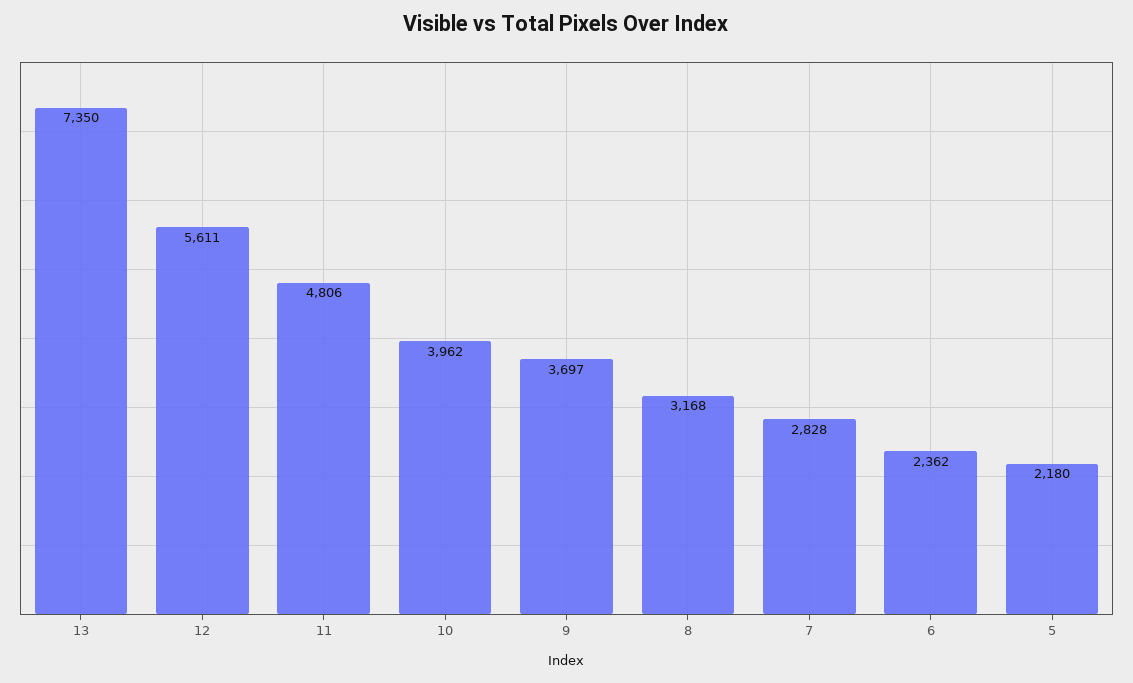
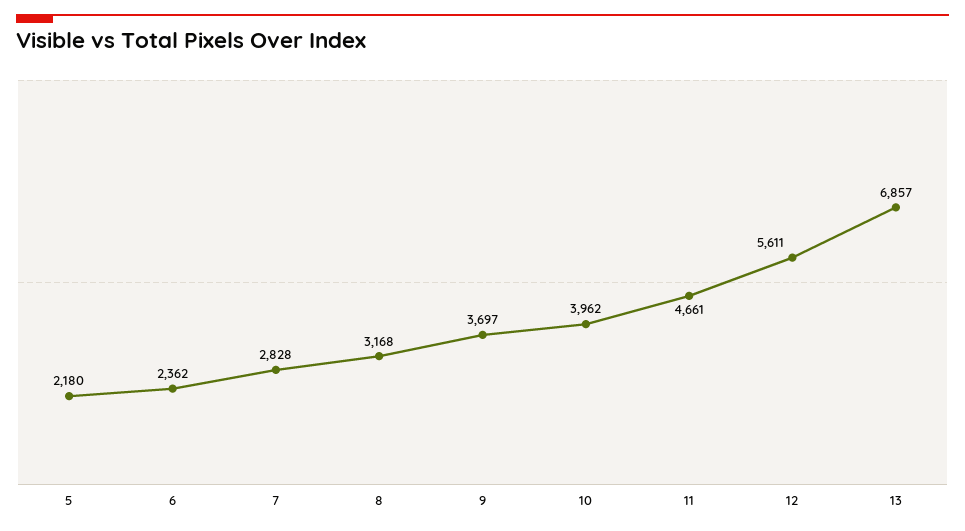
13: 7350 -> 6857
11: 4806 -> 4661

